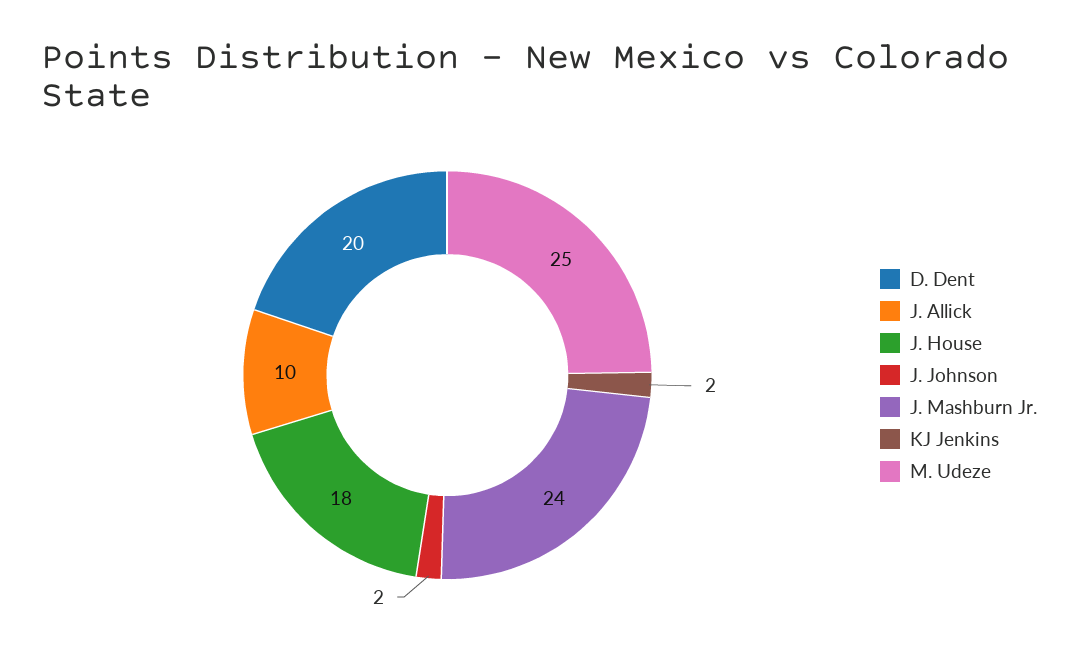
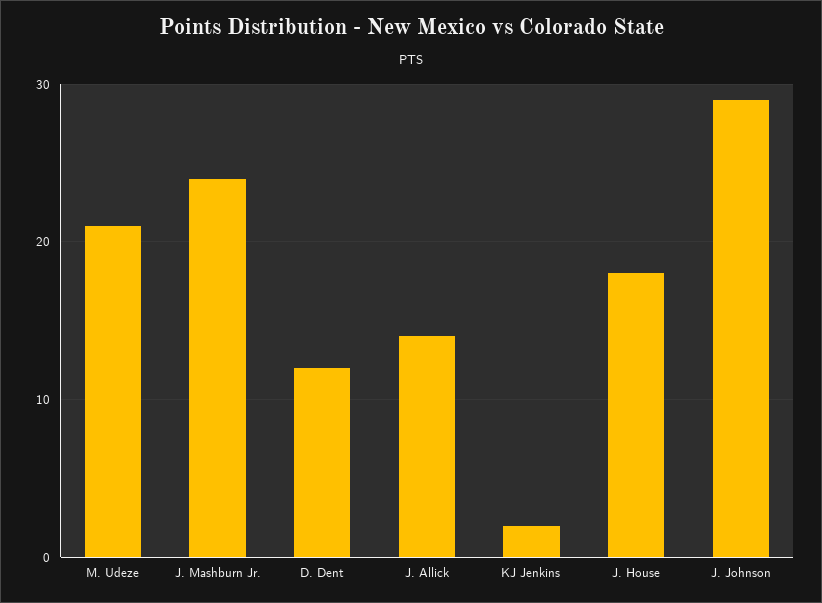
D. Dent: 20 -> 12
J. Allick: 10 -> 14
J. Johnson: 2 -> 29
M. Udeze: 25 -> 21

